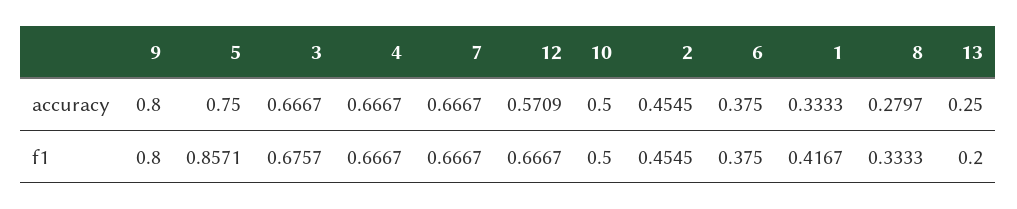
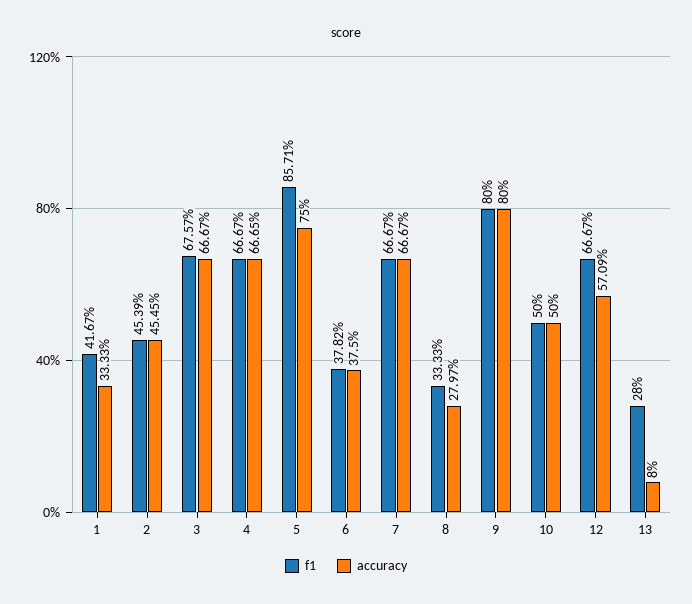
accuracy, 4: 0.6667 -> 0.6665
accuracy, 13: 0.25 -> 0.08
f1, 2: 0.4545 -> 0.4539
f1, 6: 0.375 -> 0.3782
f1, 13: 0.2 -> 0.28

